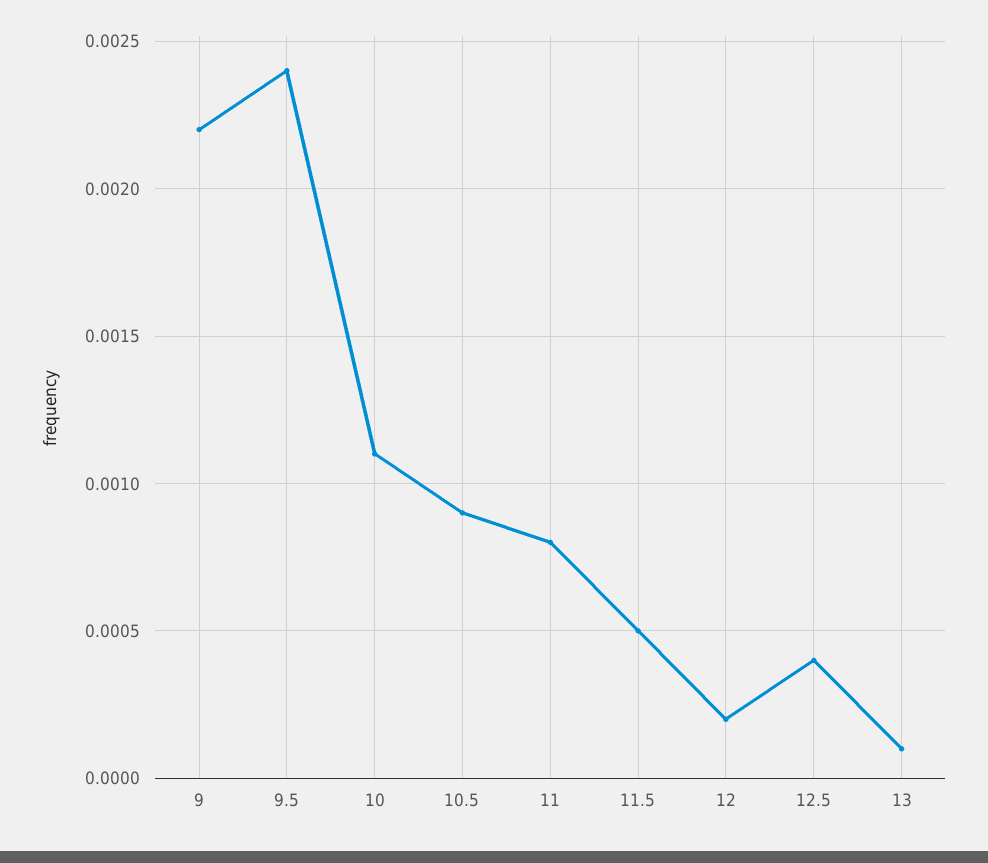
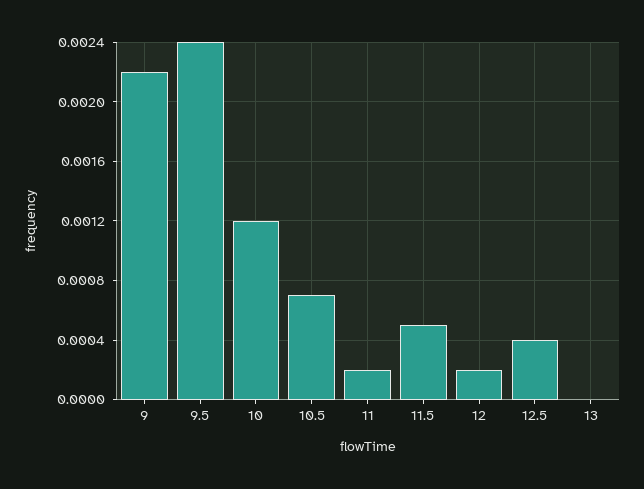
10: 0.0011 -> 0.0012
10.5: 0.0009 -> 0.0007
11: 0.0008 -> 0.0002
13: 0.0001 -> 0

